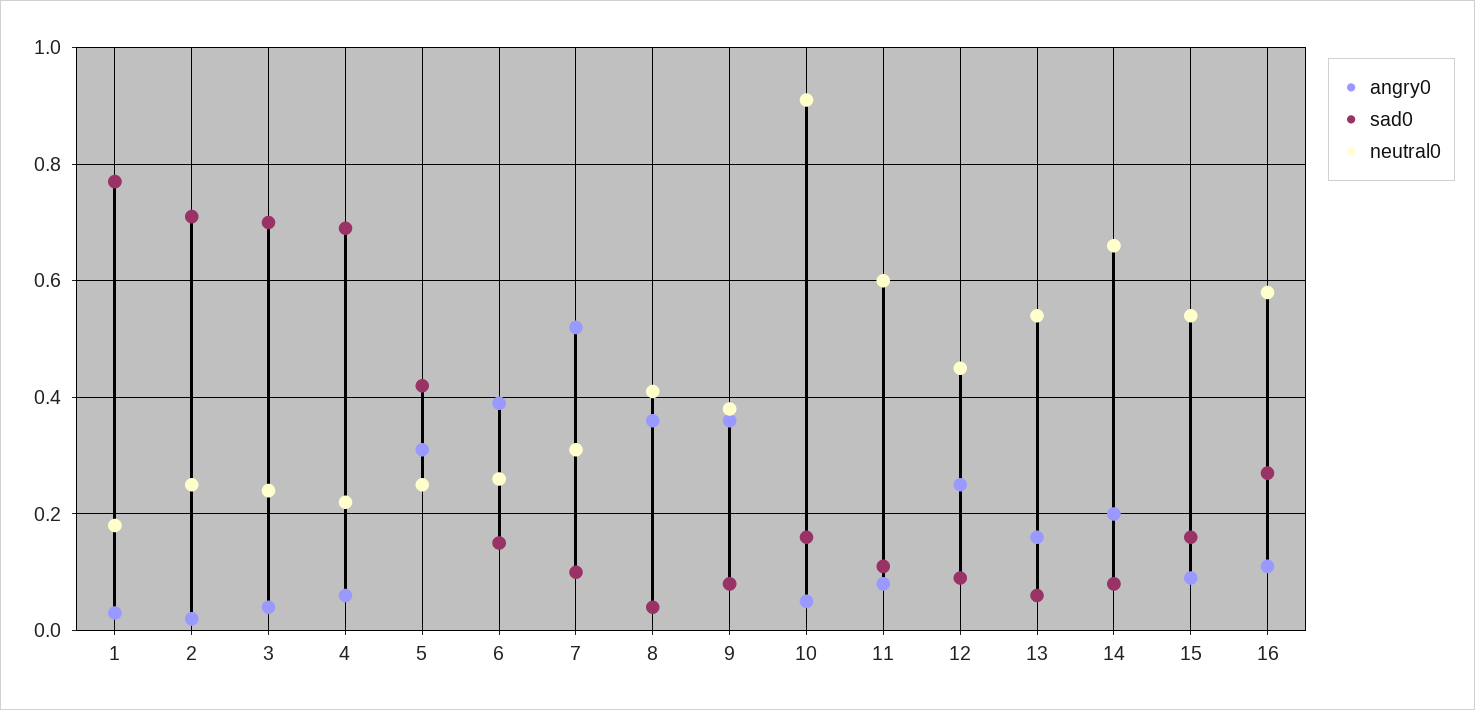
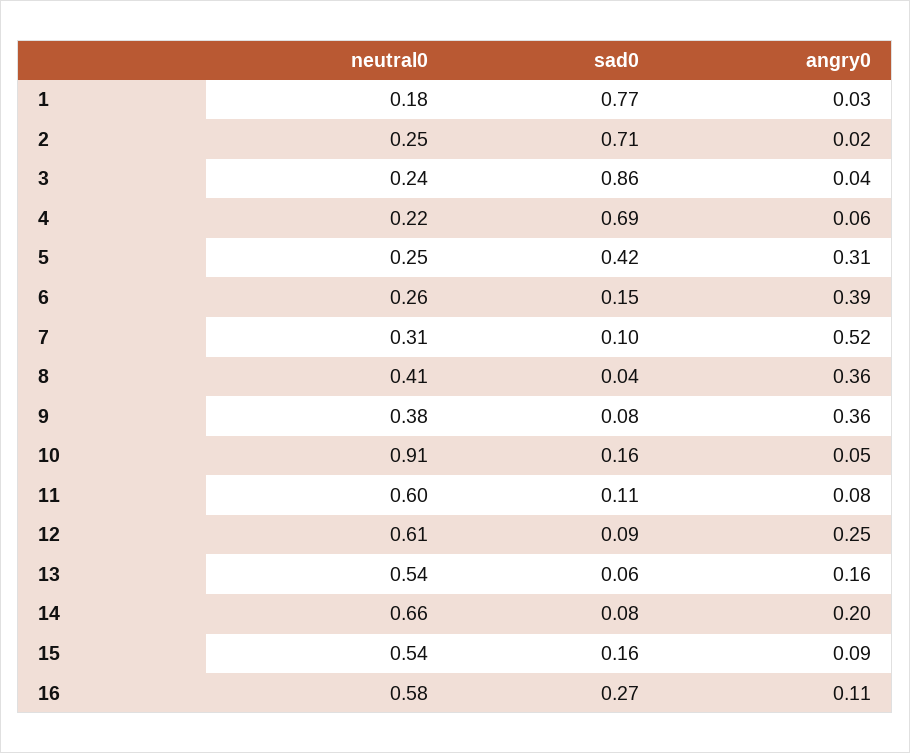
sad0, 3: 0.7 -> 0.86
neutral0, 12: 0.45 -> 0.61

